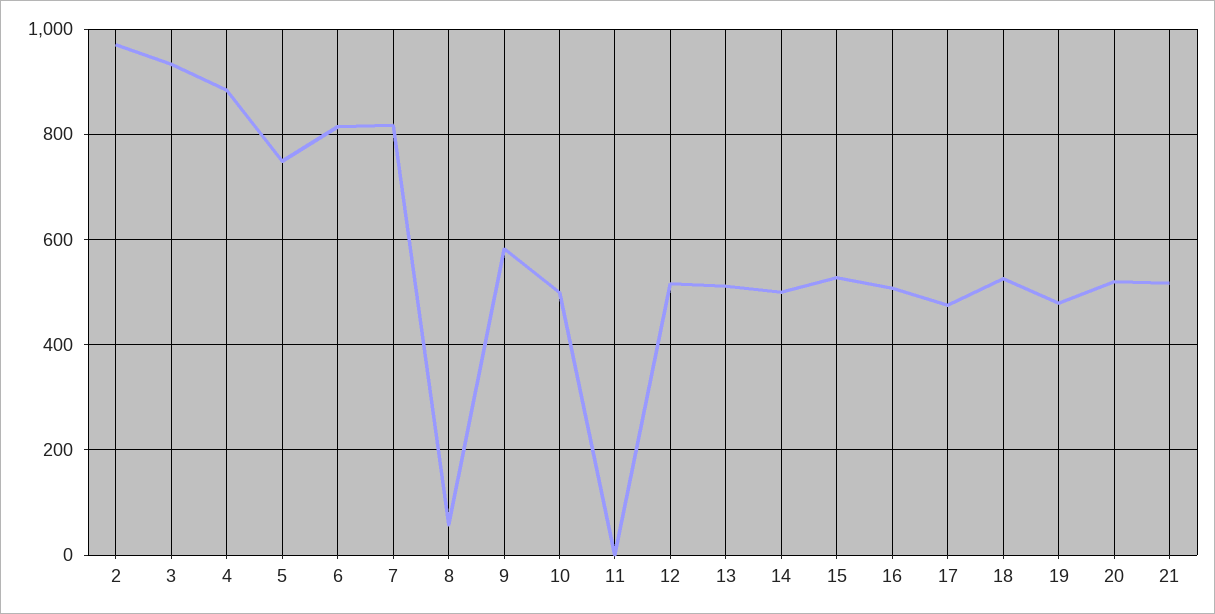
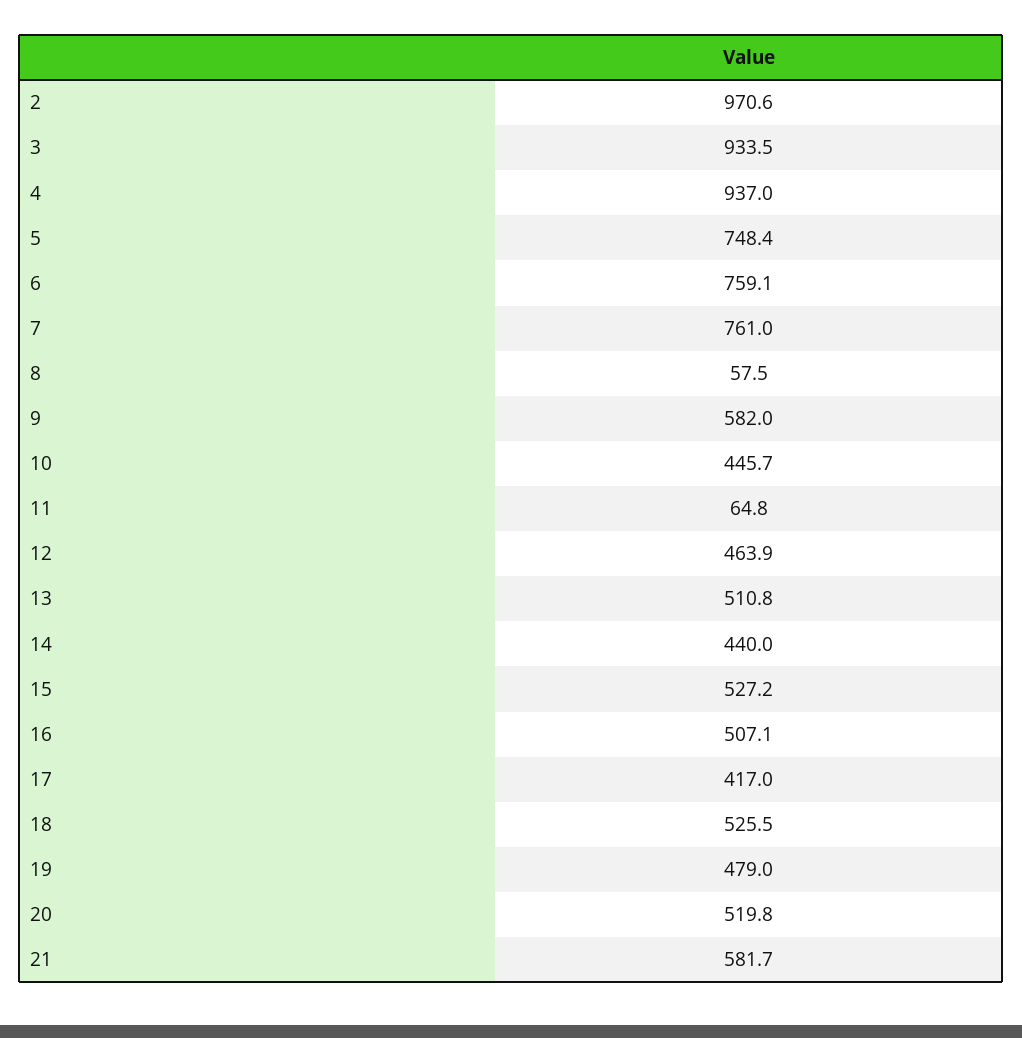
4: 880 -> 937
6: 820 -> 759.1
7: 820 -> 761
10: 500 -> 445.7
11: 0 -> 64.8
12: 520 -> 463.9
14: 500 -> 440
17: 480 -> 417
21: 520 -> 581.7

